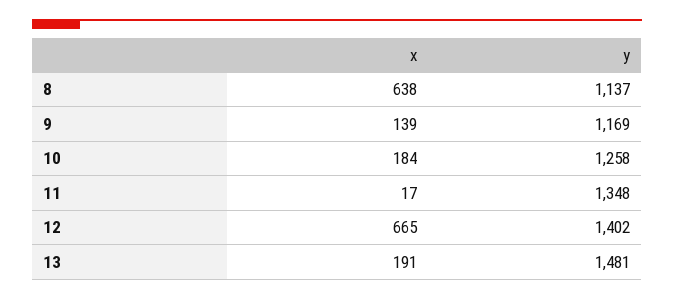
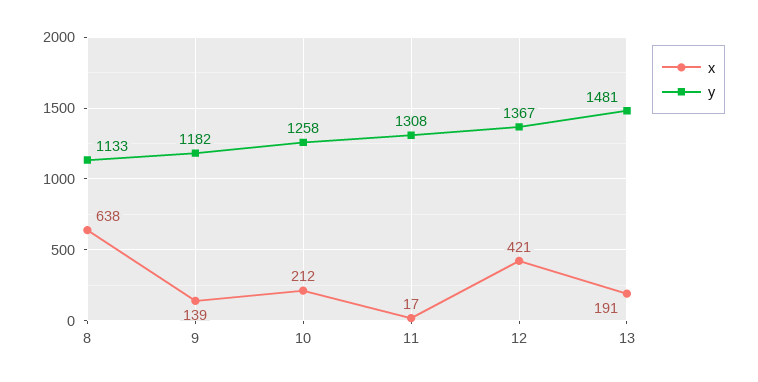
y, 8: 1137 -> 1133
y, 9: 1169 -> 1182
x, 10: 184 -> 212
y, 11: 1348 -> 1308
x, 12: 665 -> 421
y, 12: 1402 -> 1367

